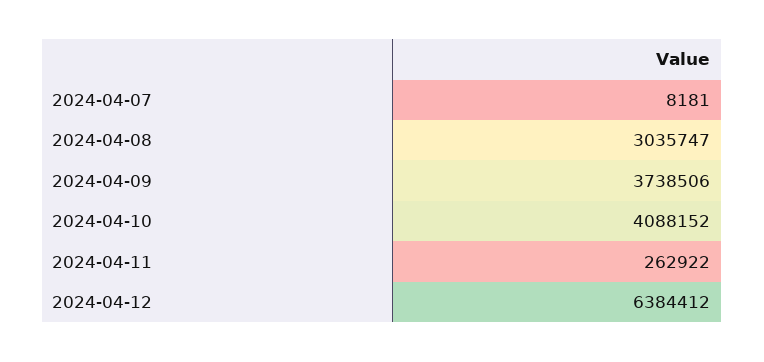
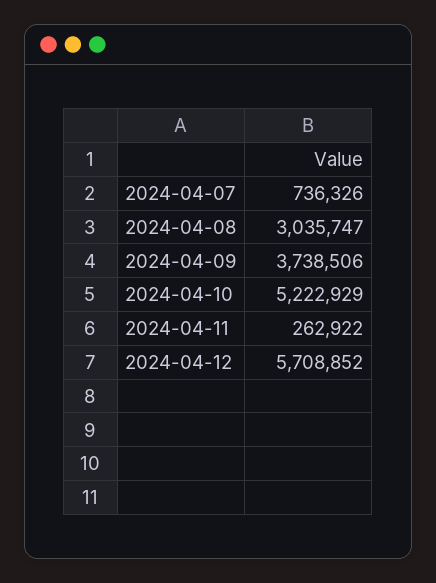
2024-04-07: 8181 -> 736326
2024-04-10: 4088152 -> 5222929
2024-04-12: 6384412 -> 5708852

